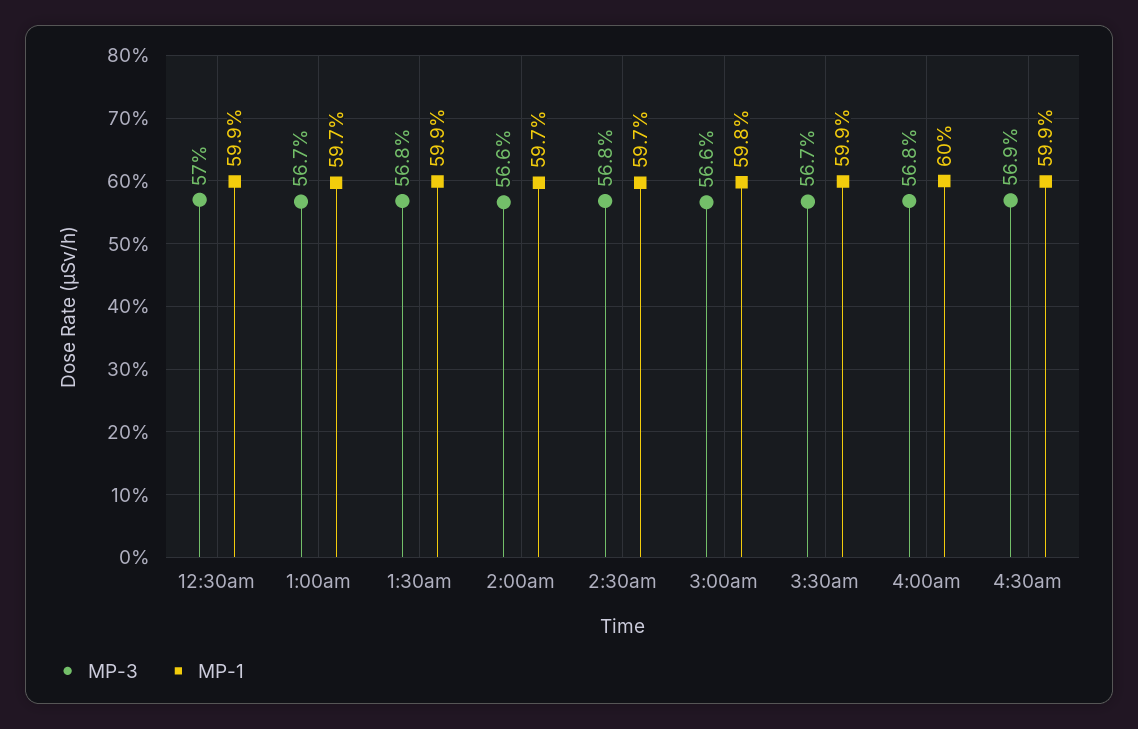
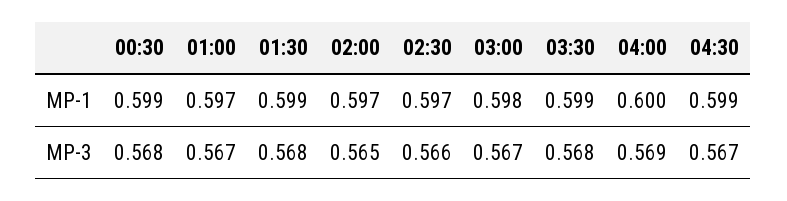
MP-3, 12:30am: 0.57 -> 0.568
MP-3, 2:00am: 0.566 -> 0.565
MP-3, 2:30am: 0.568 -> 0.566
MP-3, 3:00am: 0.566 -> 0.567
MP-3, 3:30am: 0.567 -> 0.568
MP-3, 4:00am: 0.568 -> 0.569
MP-3, 4:30am: 0.569 -> 0.567

